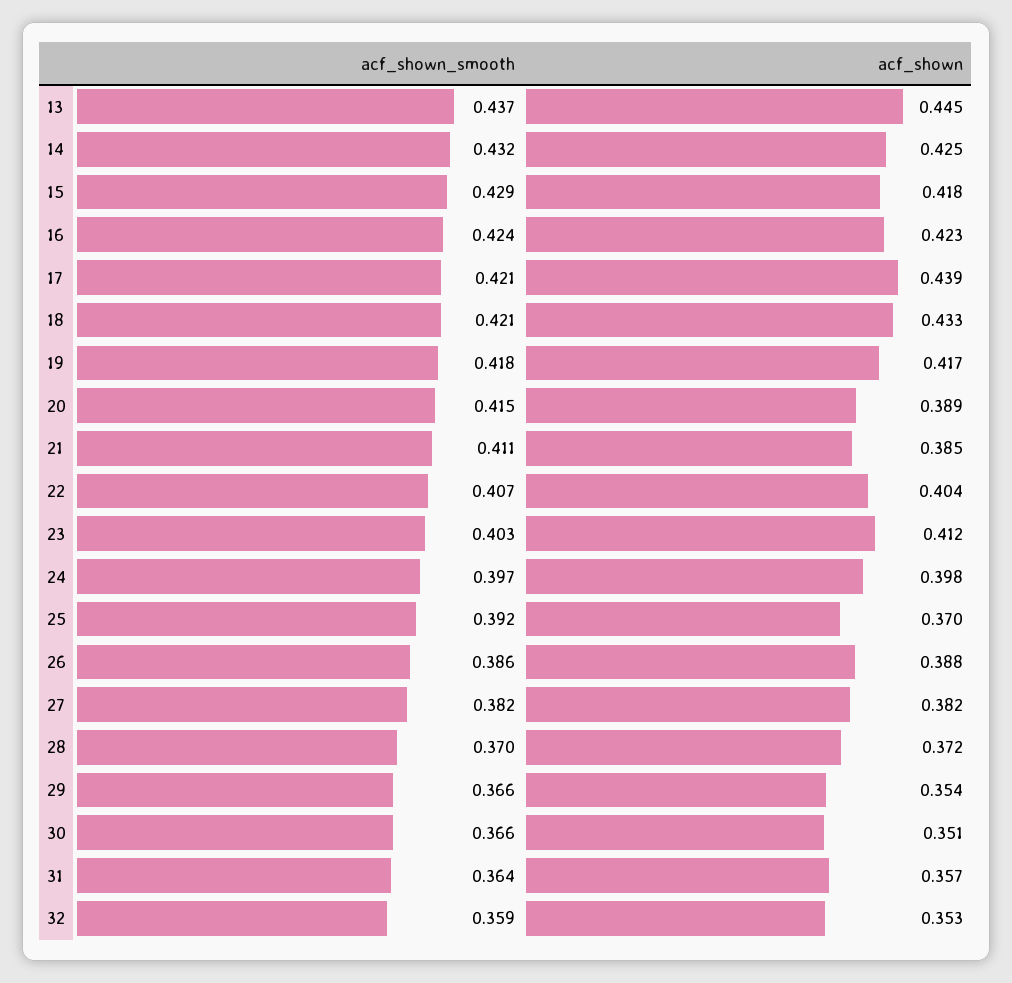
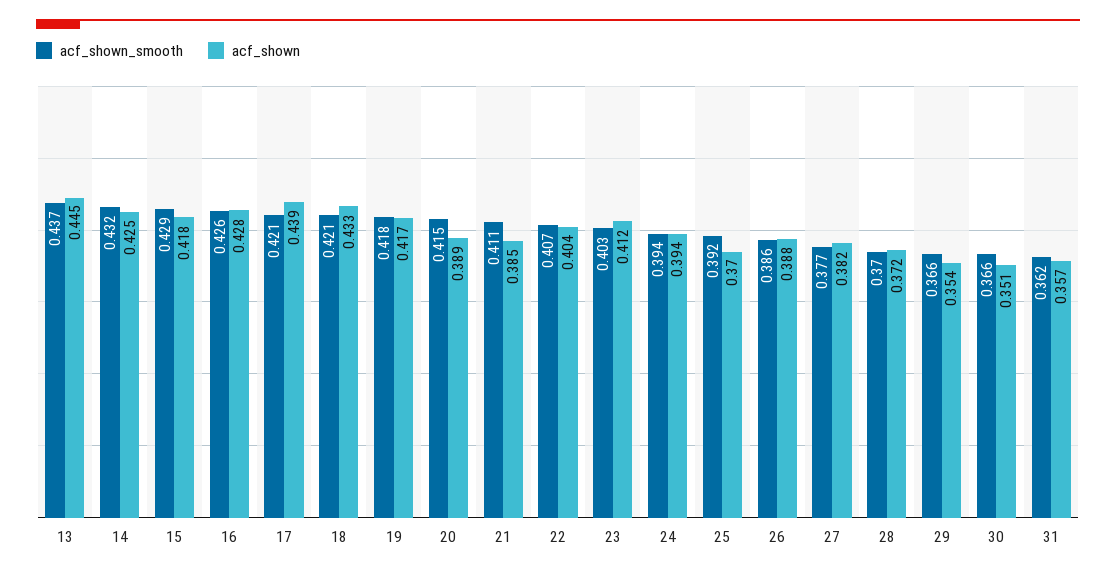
acf_shown_smooth, 16: 0.424 -> 0.426
acf_shown, 16: 0.423 -> 0.428
acf_shown_smooth, 24: 0.397 -> 0.394
acf_shown, 24: 0.398 -> 0.394
acf_shown_smooth, 27: 0.382 -> 0.377
acf_shown_smooth, 31: 0.364 -> 0.362
acf_shown_smooth, 32: 0.359 -> none
acf_shown, 32: 0.353 -> none

